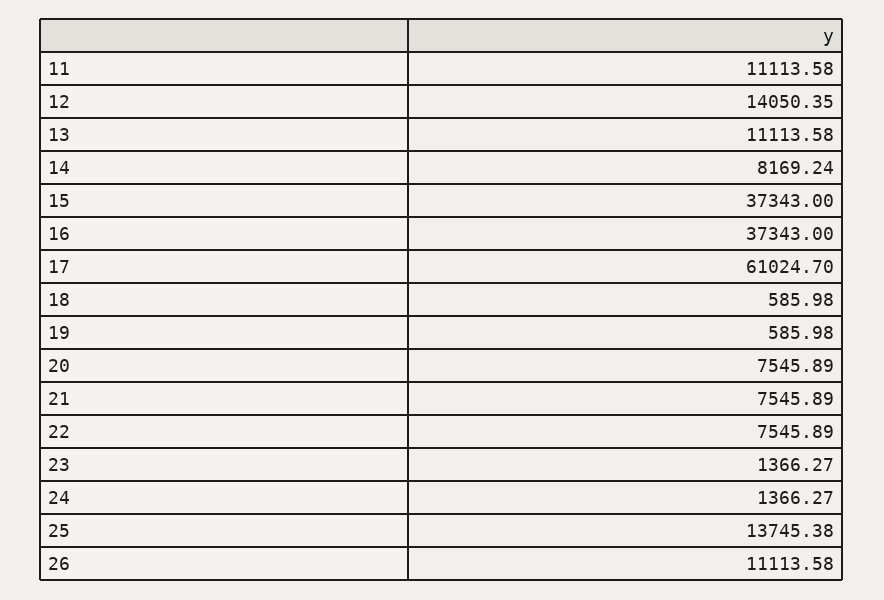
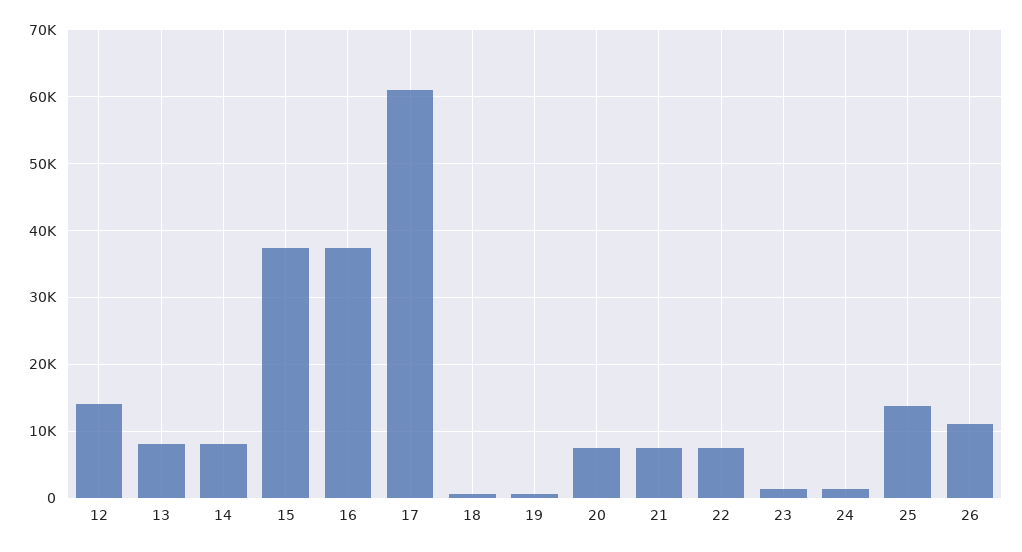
11: 11113.58 -> none
13: 11113.58 -> 8000

